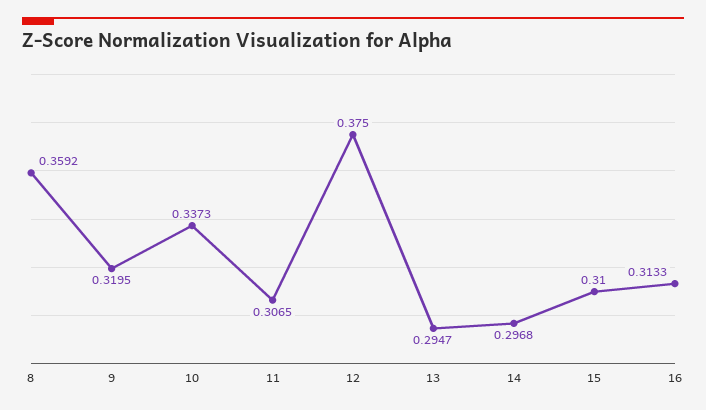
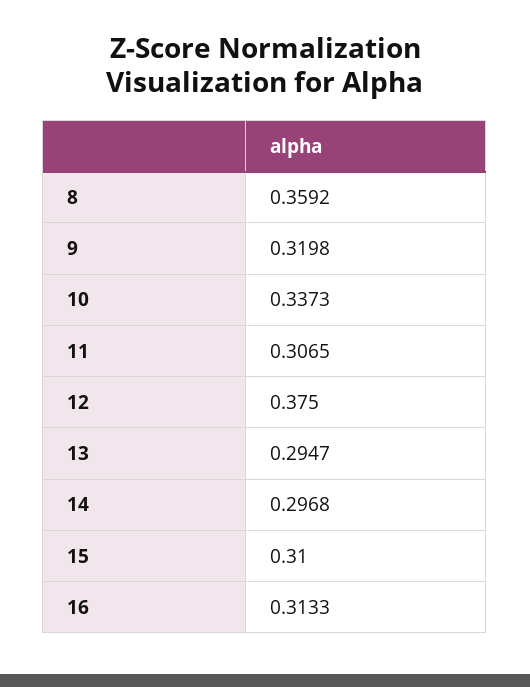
9: 0.3195 -> 0.3198

